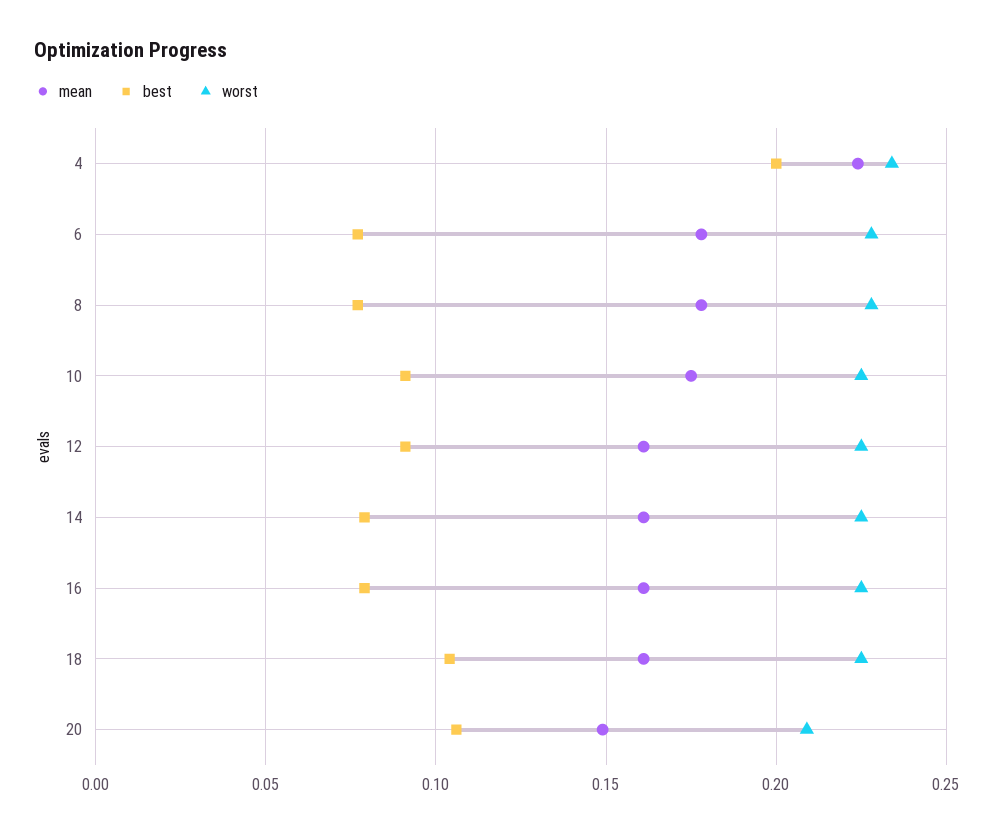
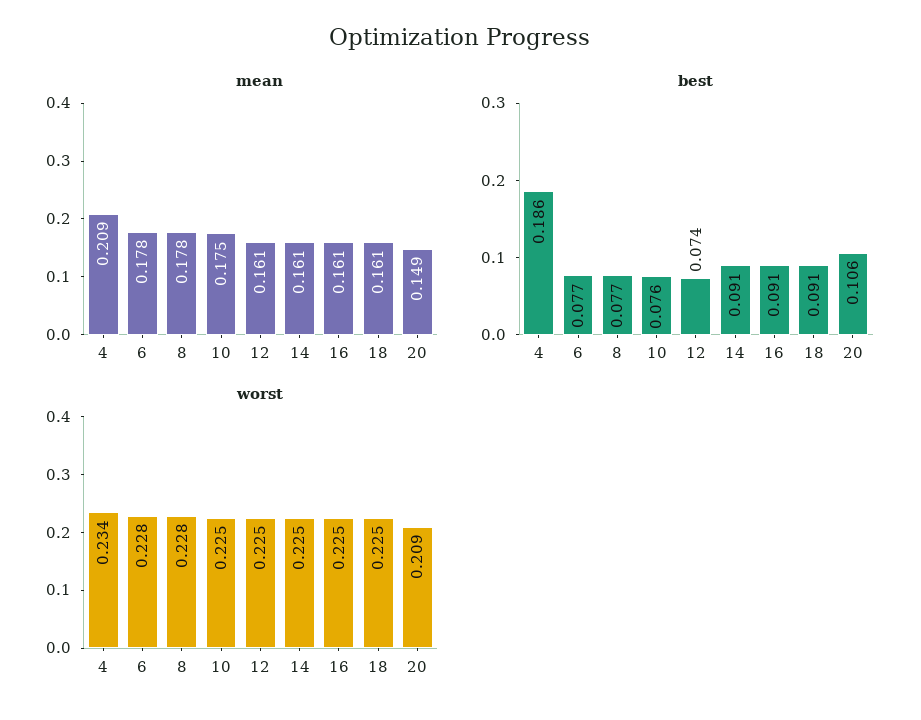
mean, 4: 0.225 -> 0.209
best, 4: 0.2 -> 0.186
best, 10: 0.09 -> 0.076
best, 12: 0.09 -> 0.074
best, 14: 0.08 -> 0.091
best, 16: 0.08 -> 0.091
best, 18: 0.105 -> 0.091

